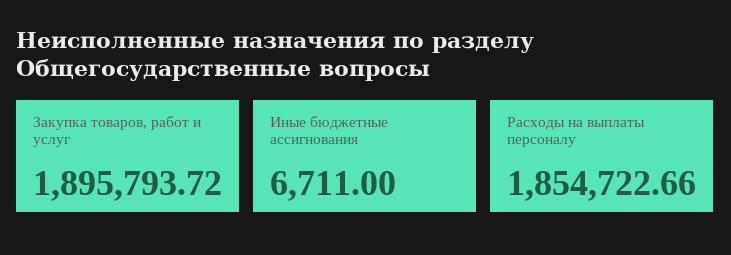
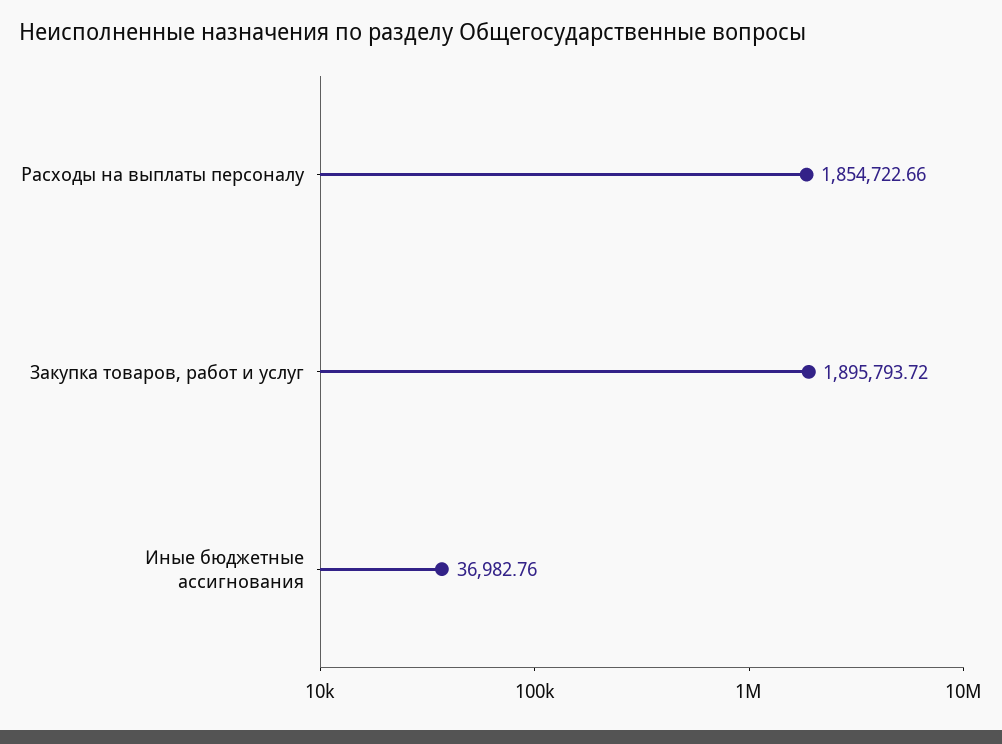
Иные бюджетные ассигнования: 6711 -> 36982.76

